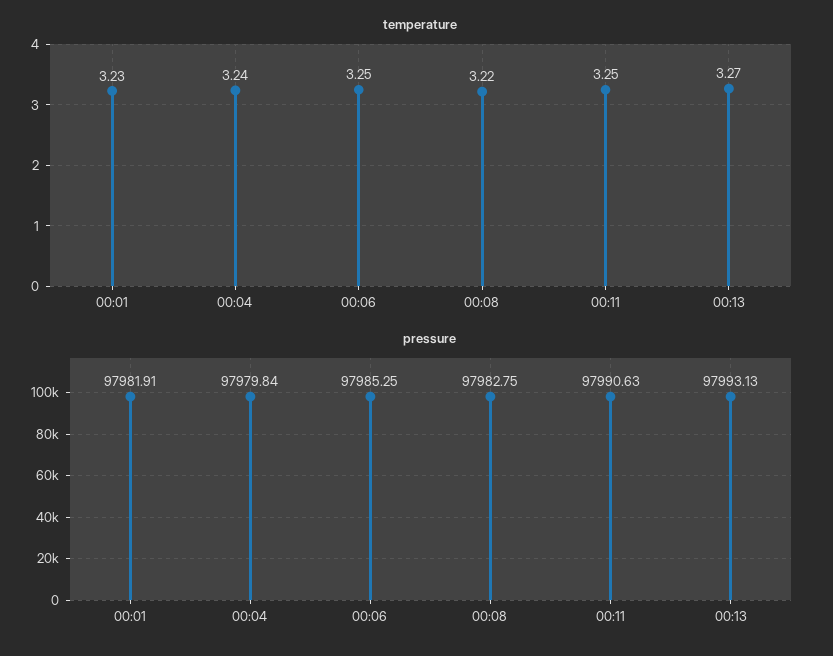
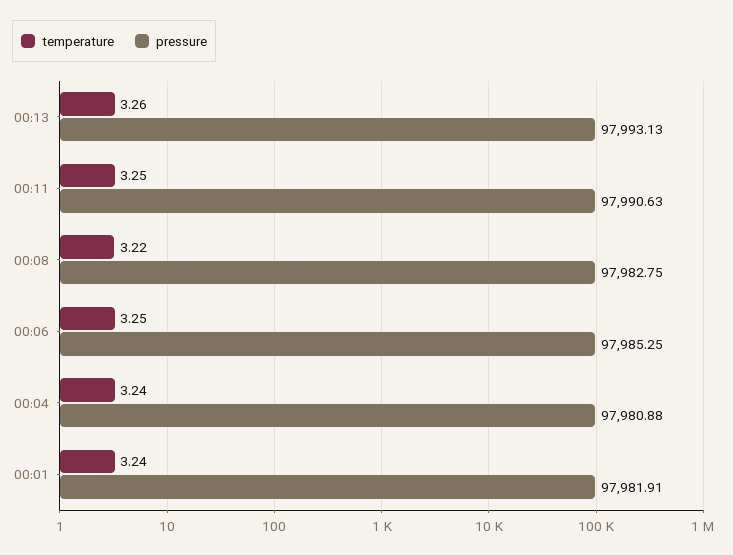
temperature, 00:01: 3.23 -> 3.24
temperature, 00:13: 3.27 -> 3.26
pressure, 00:04: 97979.84 -> 97980.88

